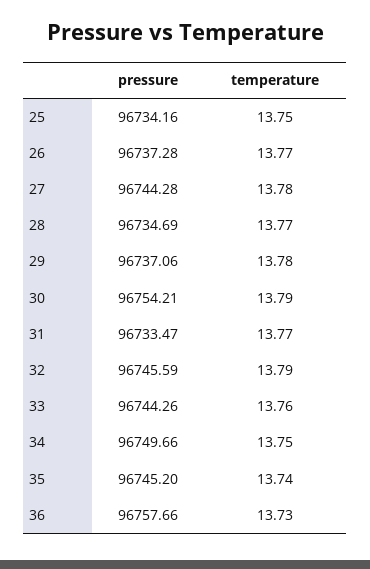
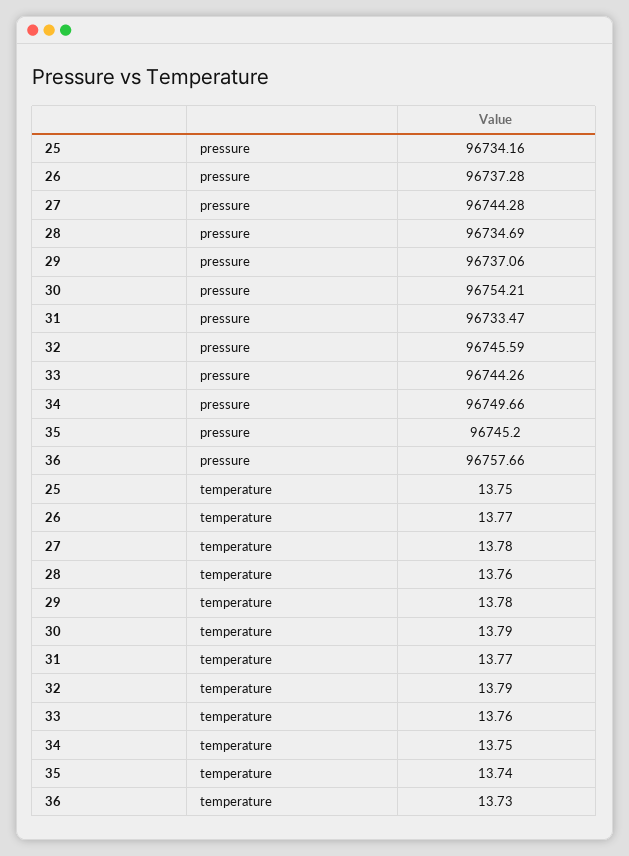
temperature, 28: 13.77 -> 13.76

